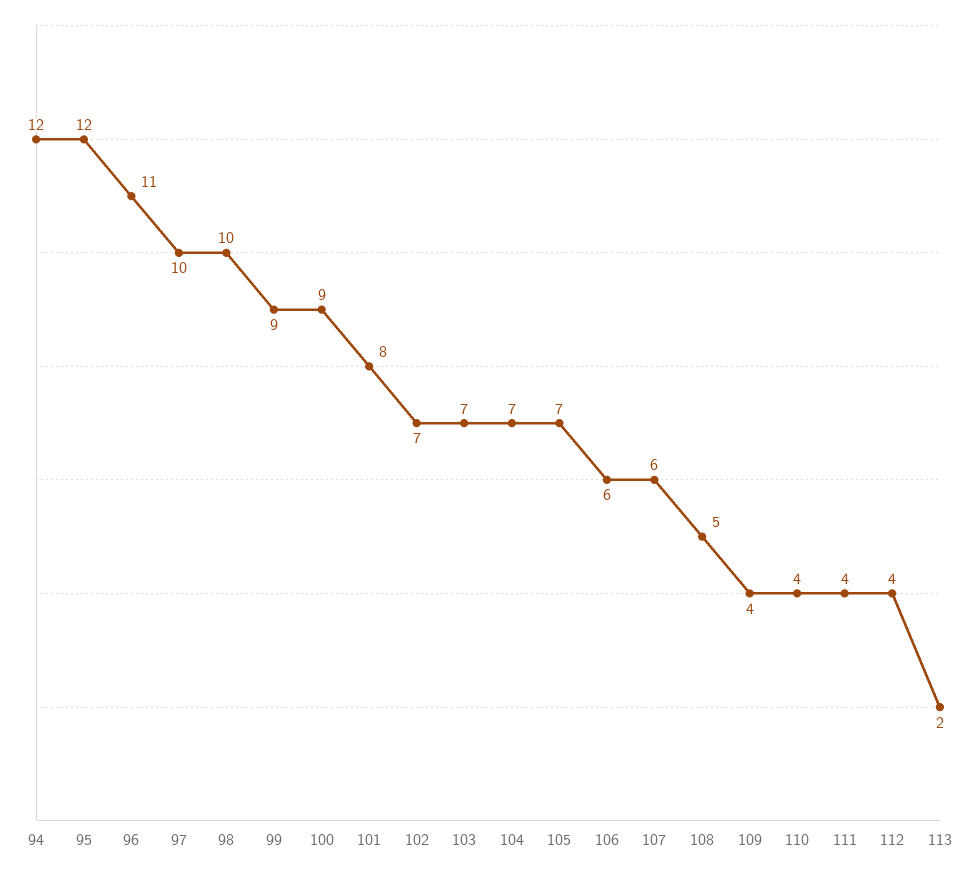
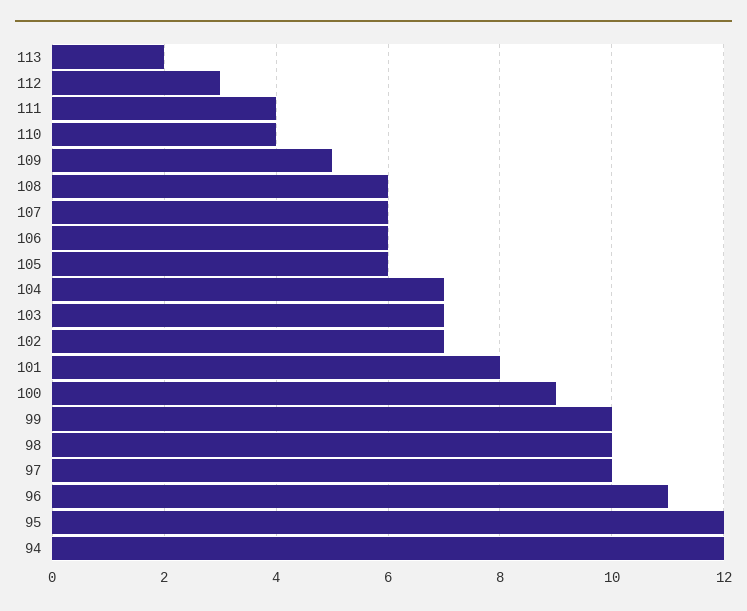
99: 9 -> 10
105: 7 -> 6
108: 5 -> 6
109: 4 -> 5
112: 4 -> 3

